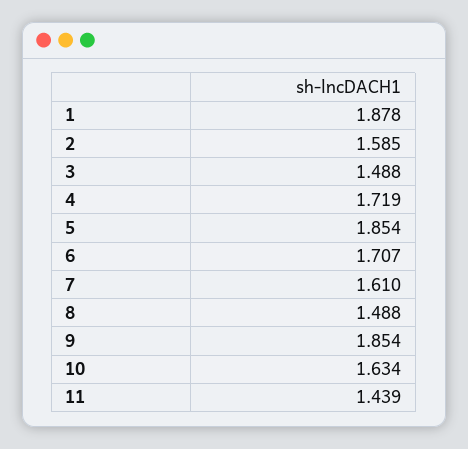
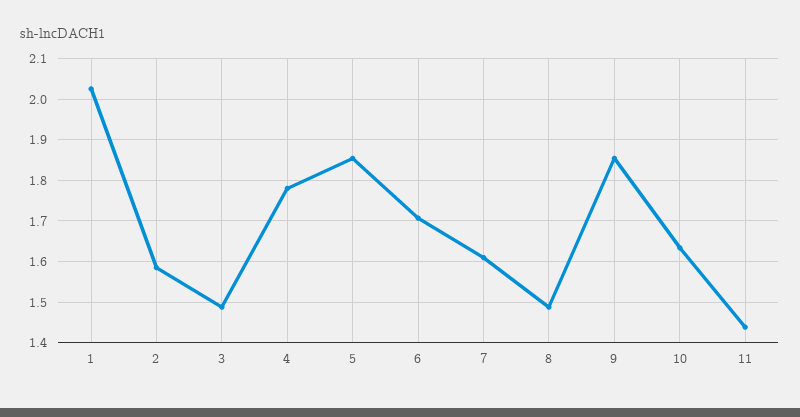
1: 1.878 -> 2.02
4: 1.719 -> 1.78

